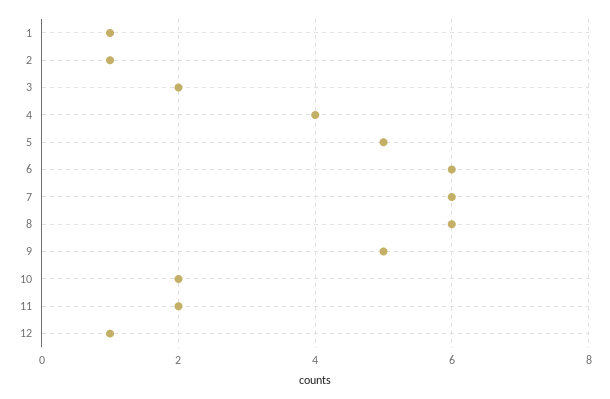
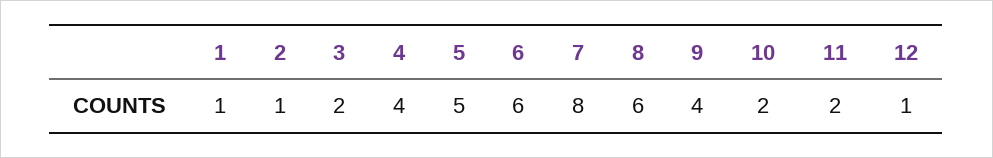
7: 6 -> 8
9: 5 -> 4

